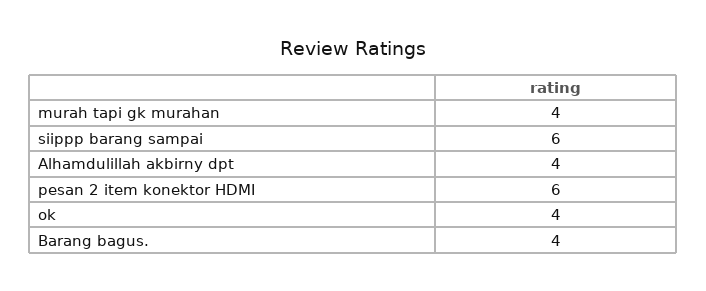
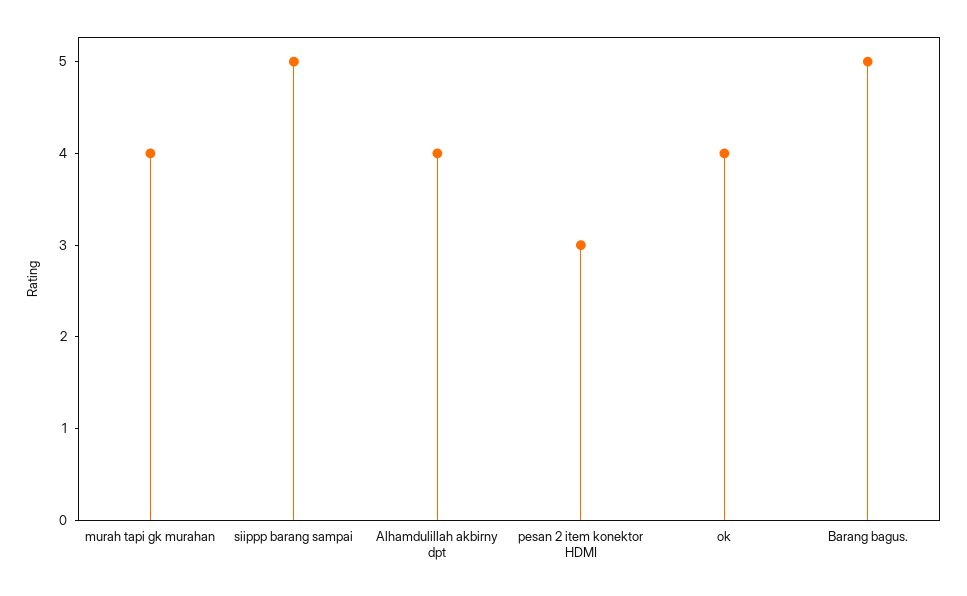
siippp barang sampai: 6 -> 5
pesan 2 item konektor HDMI: 6 -> 3
Barang bagus.: 4 -> 5

